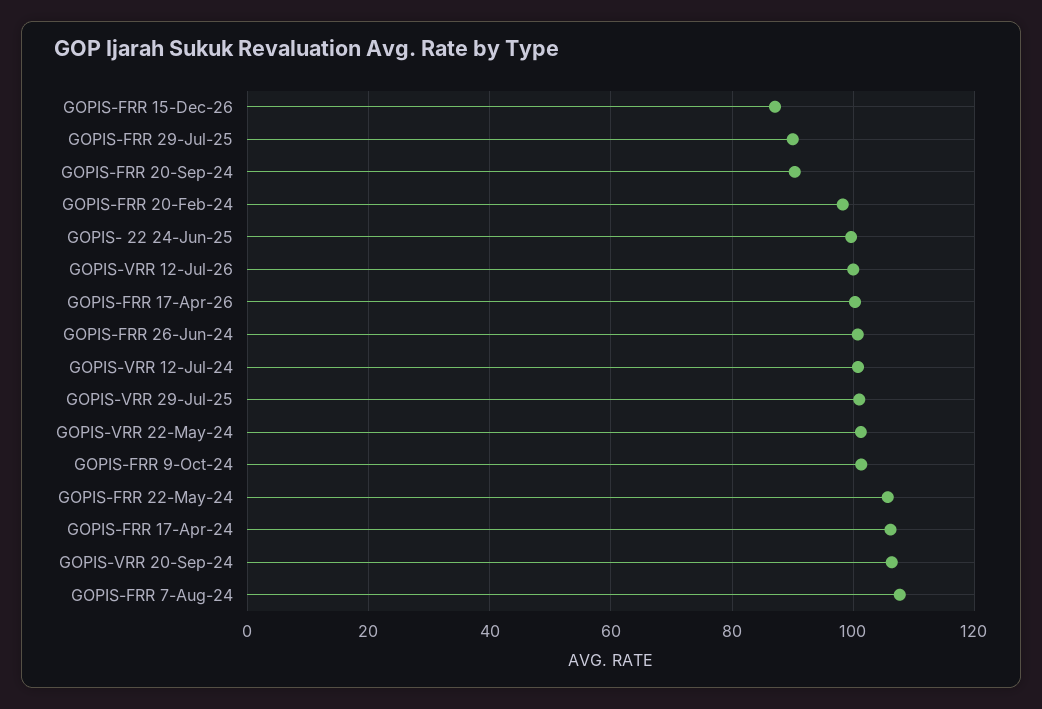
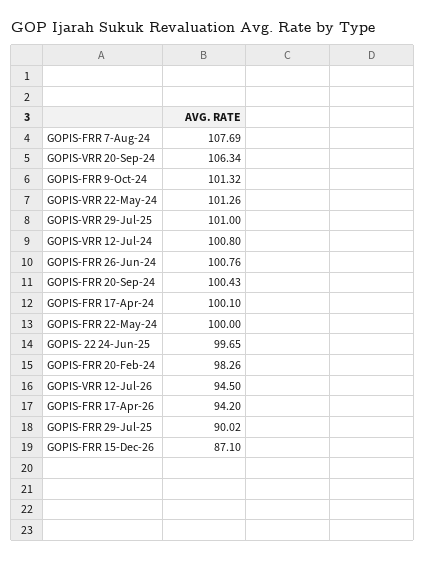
GOPIS-FRR 20-Sep-24: 90 -> 100.43
GOPIS-VRR 12-Jul-26: 100 -> 94.5
GOPIS-FRR 17-Apr-26: 100 -> 94.2
GOPIS-FRR 22-May-24: 106 -> 100
GOPIS-FRR 17-Apr-24: 106 -> 100.1

